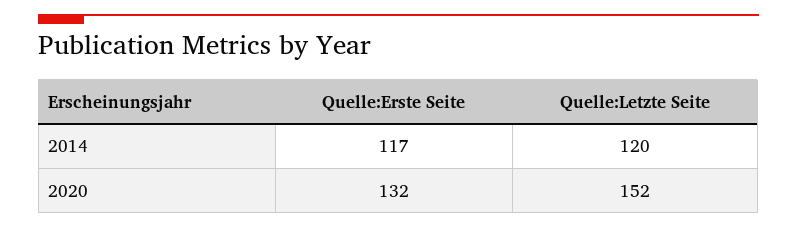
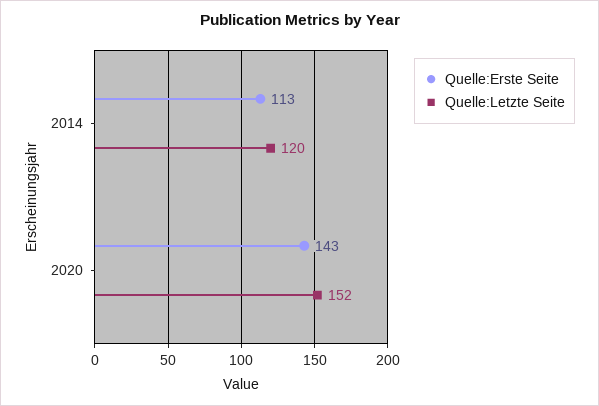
Quelle:Erste Seite, 2014: 117 -> 113
Quelle:Erste Seite, 2020: 132 -> 143

